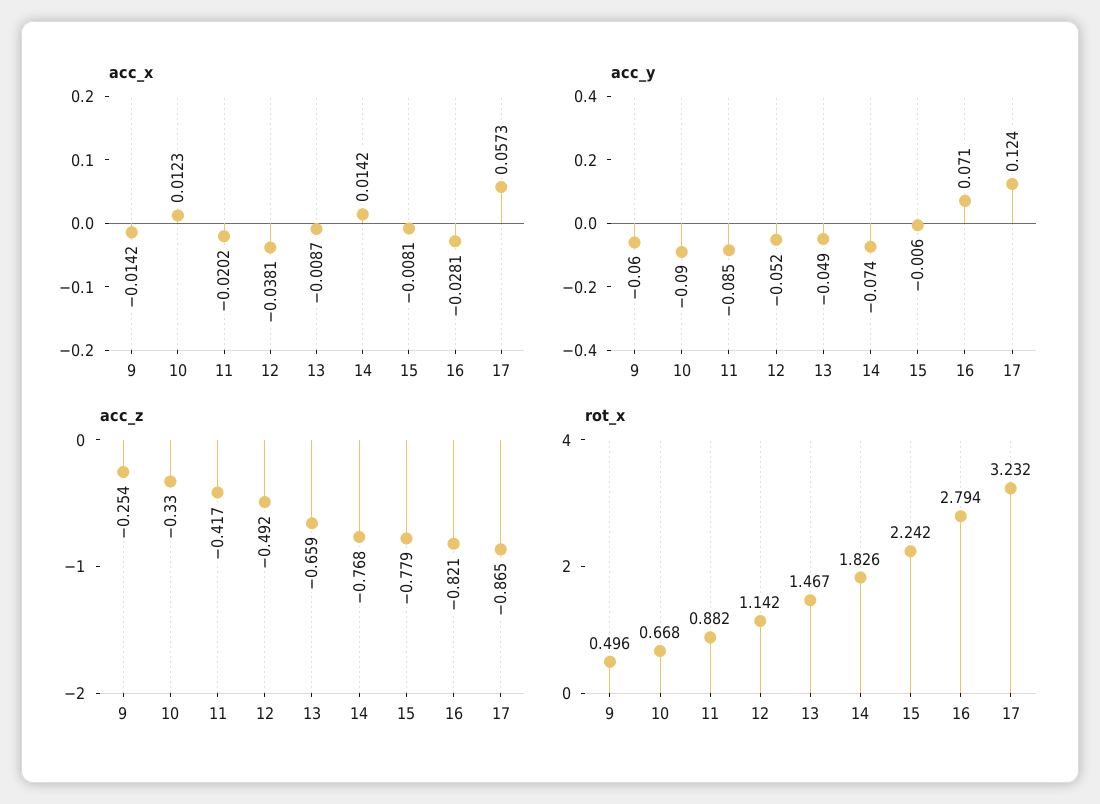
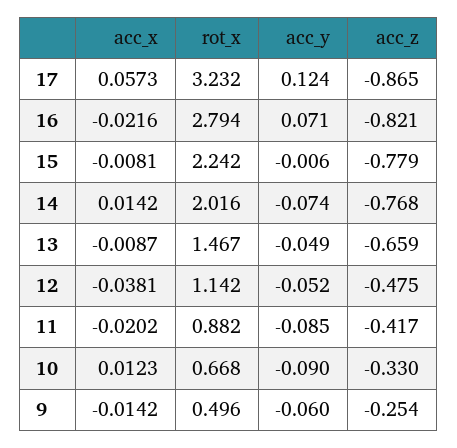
acc_x, 16: -0.0281 -> -0.0216
acc_z, 12: -0.492 -> -0.475
rot_x, 14: 1.826 -> 2.016

